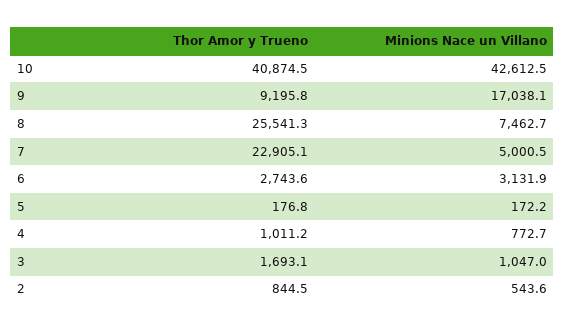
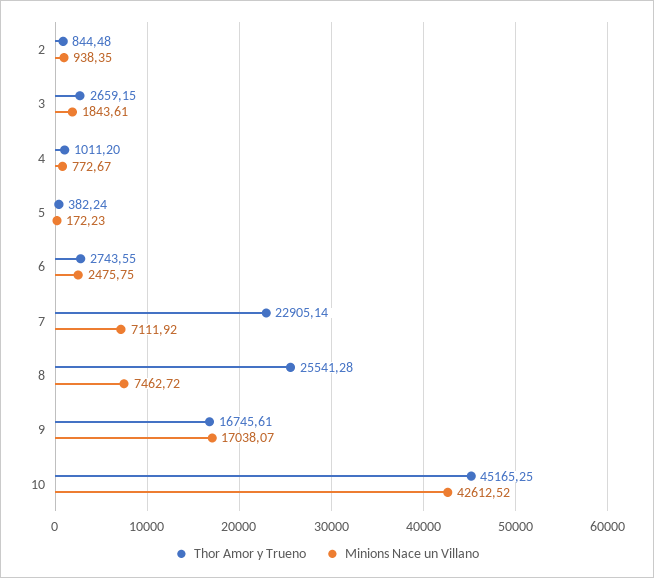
Thor Amor y Trueno, 10: 40874.5 -> 45165.25
Thor Amor y Trueno, 9: 9195.8 -> 16745.61
Minions Nace un Villano, 7: 5000.5 -> 7111.92
Minions Nace un Villano, 6: 3131.9 -> 2475.75
Thor Amor y Trueno, 5: 176.8 -> 382.24
Thor Amor y Trueno, 3: 1693.1 -> 2659.15
Minions Nace un Villano, 3: 1047 -> 1843.61
Minions Nace un Villano, 2: 543.6 -> 938.35

